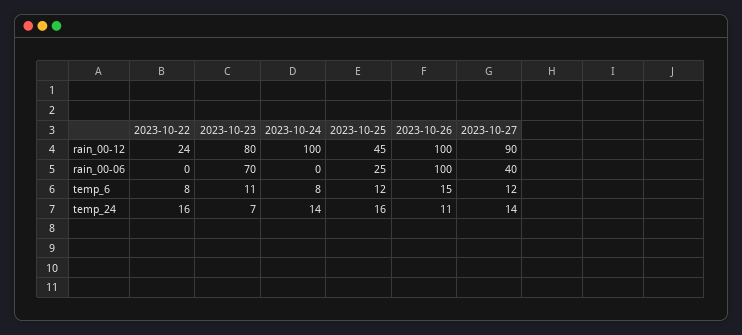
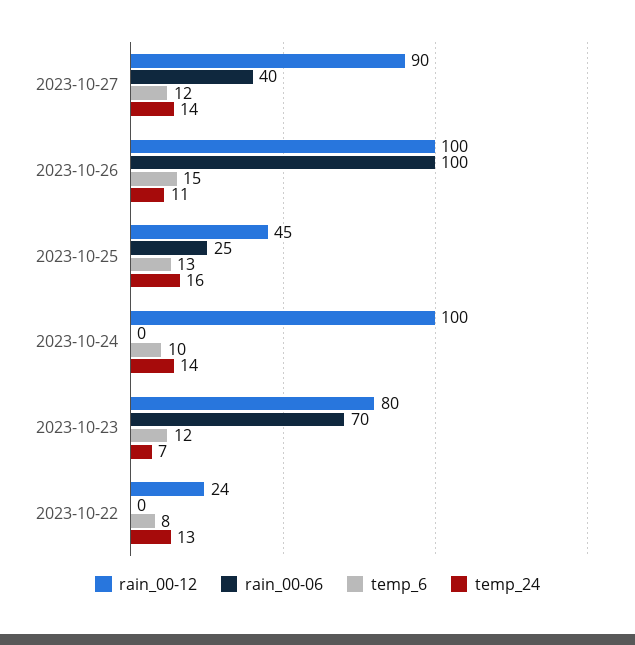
temp_6, 2023-10-23: 11 -> 12
temp_6, 2023-10-24: 8 -> 10
temp_6, 2023-10-25: 12 -> 13
temp_24, 2023-10-22: 16 -> 13

